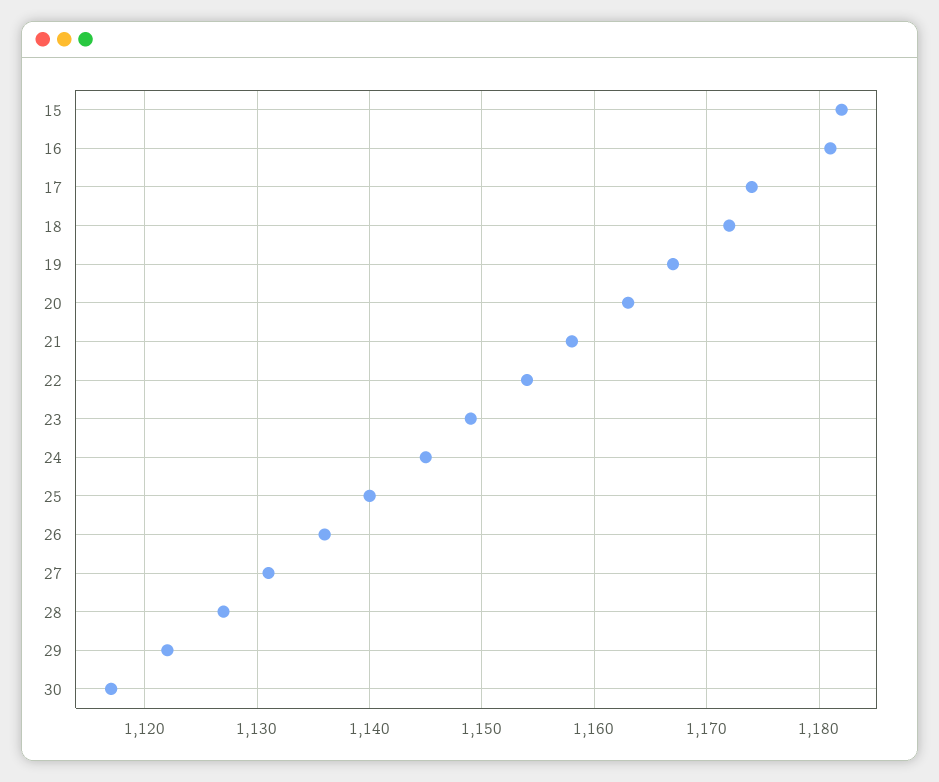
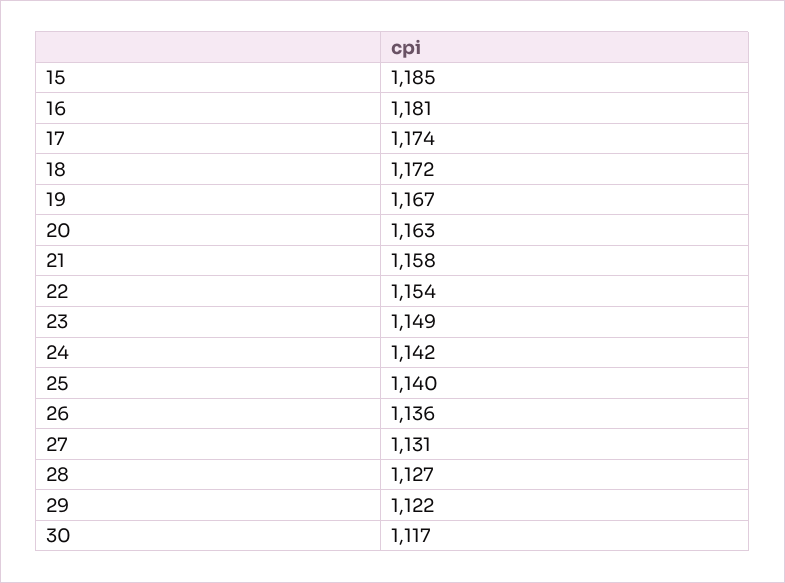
15: 1182 -> 1185
24: 1145 -> 1142

